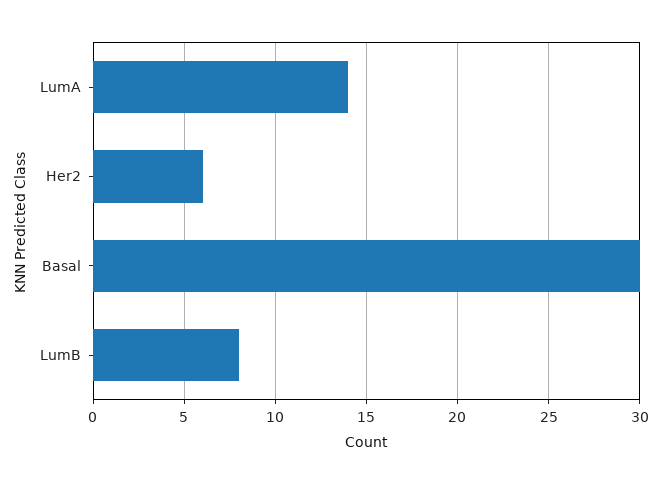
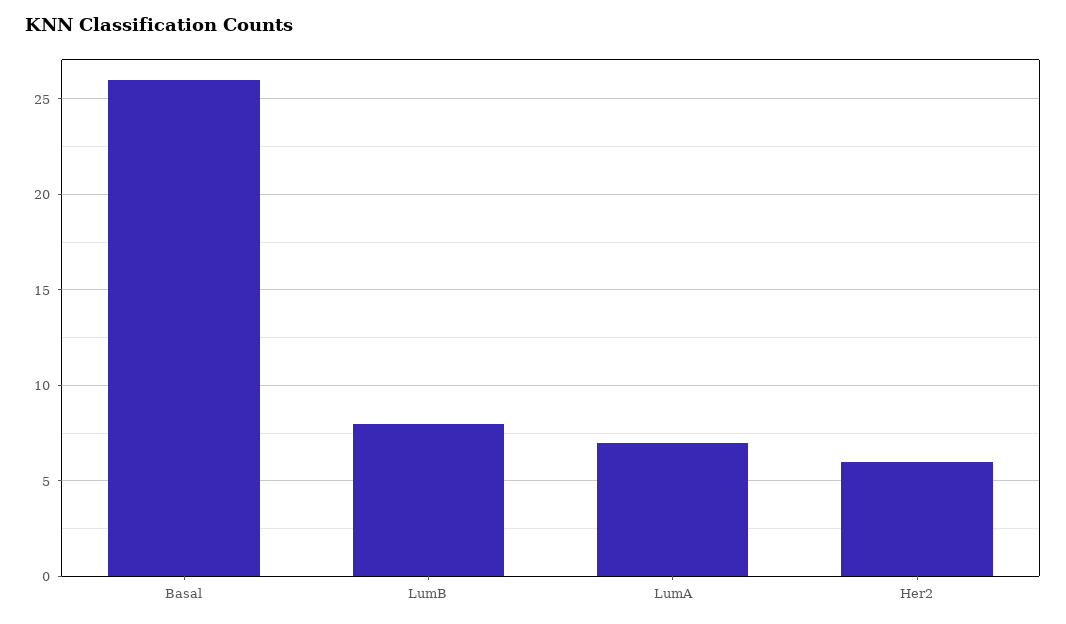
LumA: 14 -> 7
Basal: 30 -> 26

